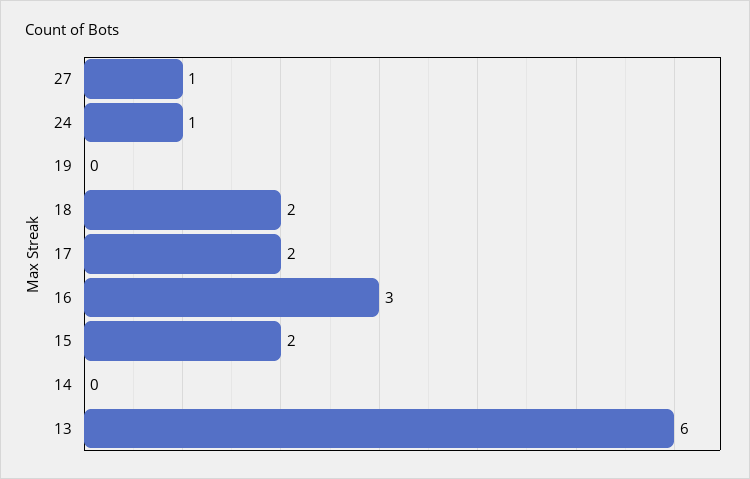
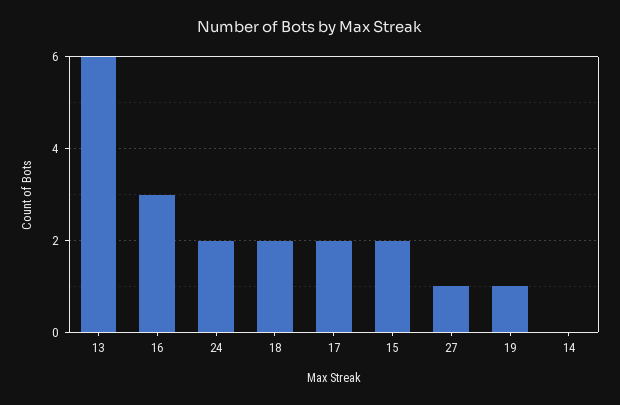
24: 1 -> 2
19: 0 -> 1

